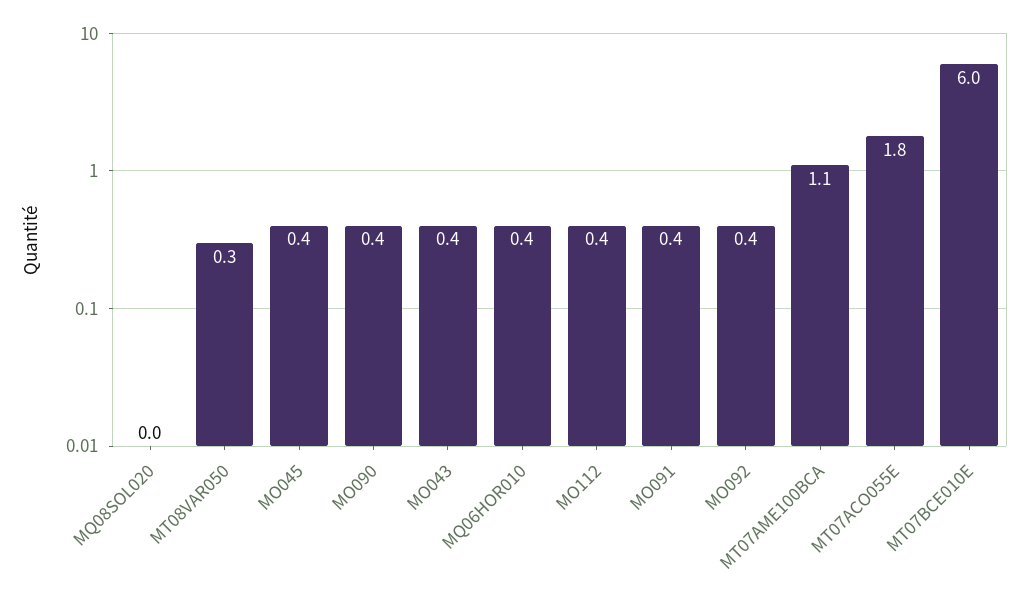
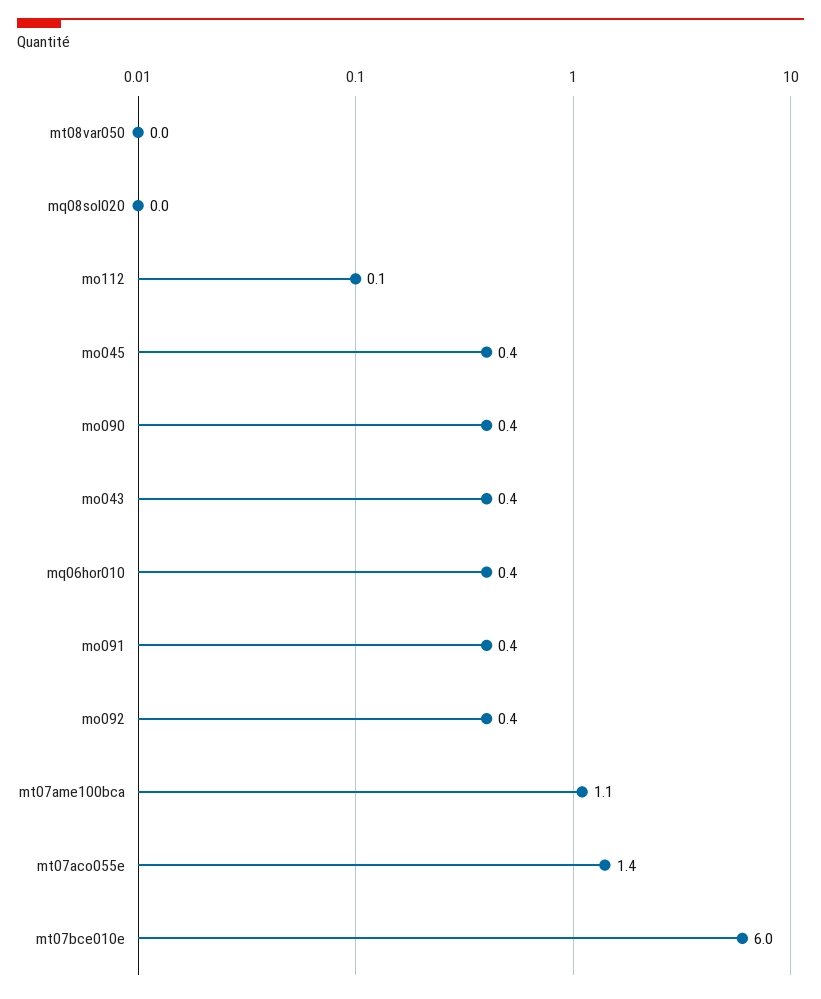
MT08VAR050: 0.3 -> 0
MO112: 0.4 -> 0.1
MT07ACO055E: 1.8 -> 1.4

